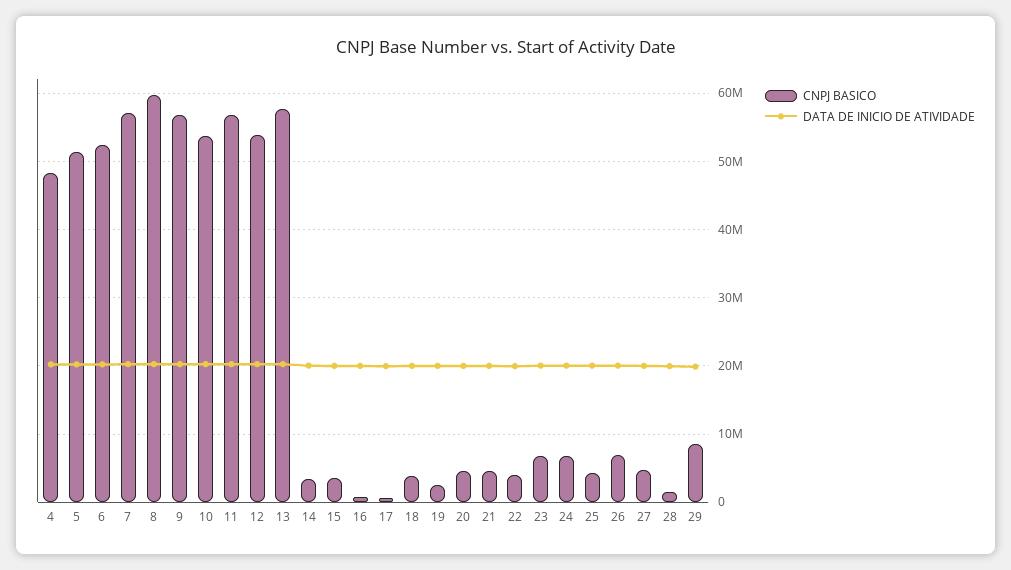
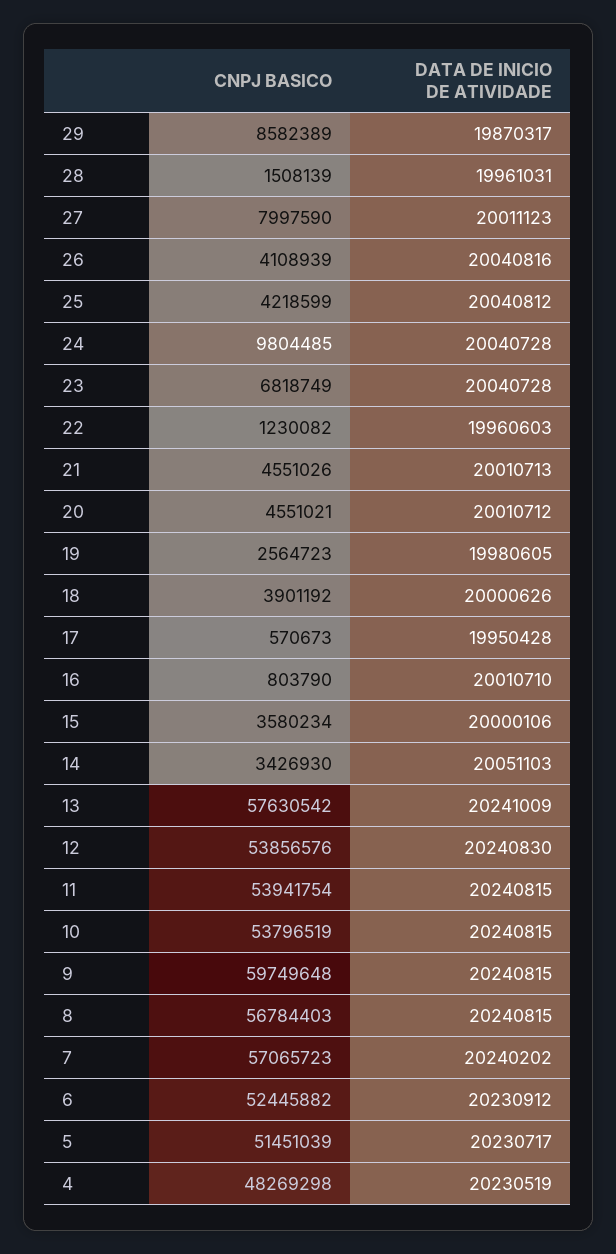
CNPJ BASICO, 8: 60000000 -> 56784403
CNPJ BASICO, 9: 57000000 -> 59749648
CNPJ BASICO, 11: 57000000 -> 53941754
CNPJ BASICO, 22: 4000000 -> 1230082
CNPJ BASICO, 24: 7000000 -> 9804485
CNPJ BASICO, 26: 7000000 -> 4108939
CNPJ BASICO, 27: 5000000 -> 7997590

